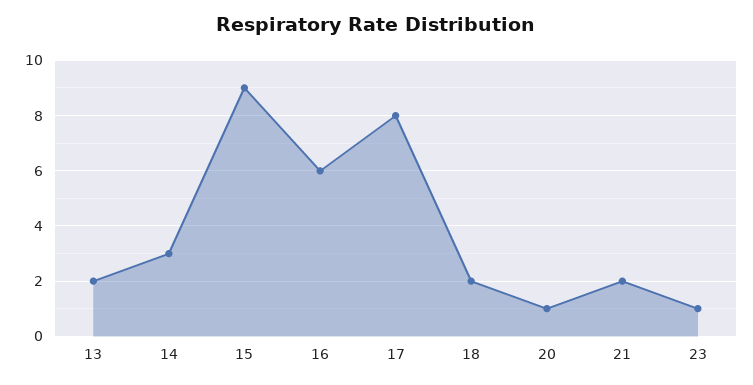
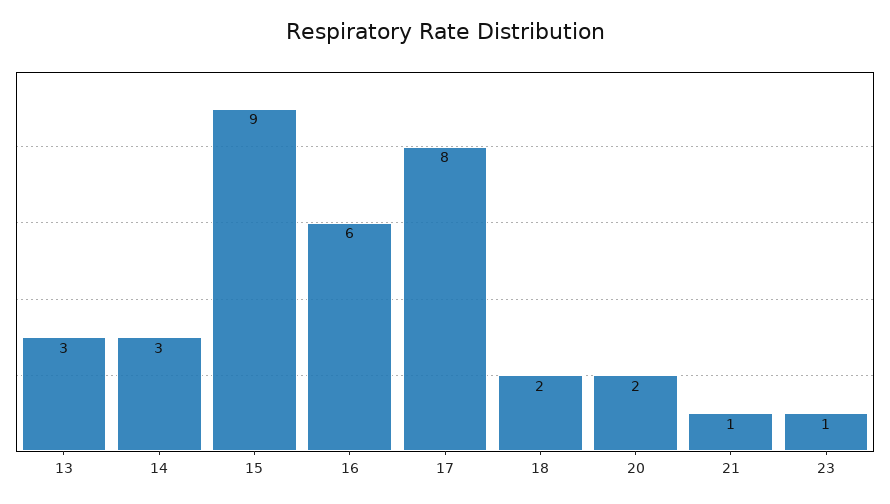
13: 2 -> 3
20: 1 -> 2
21: 2 -> 1

